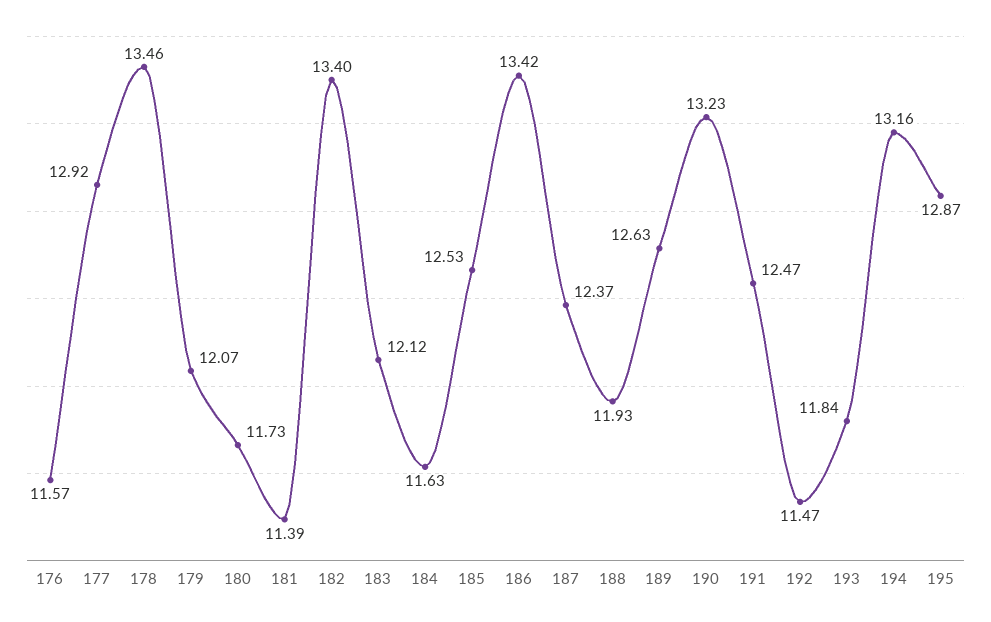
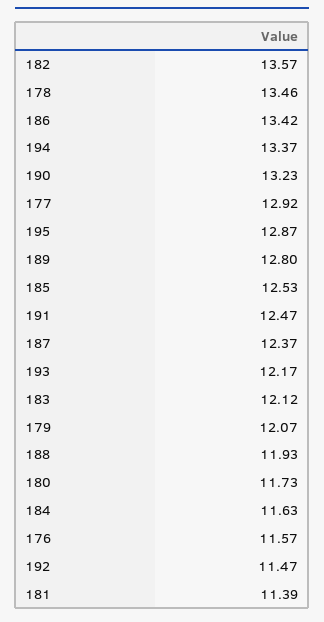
182: 13.4 -> 13.57
189: 12.63 -> 12.8
193: 11.84 -> 12.17
194: 13.16 -> 13.37

